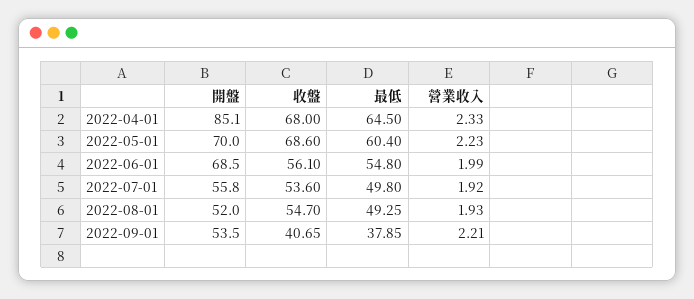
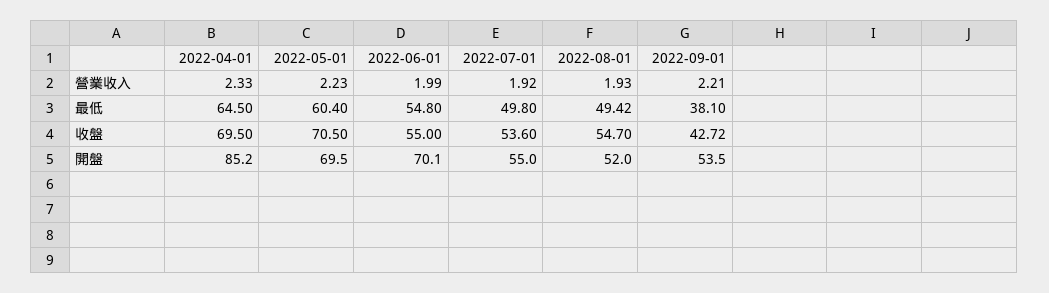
開盤, 2022-04-01: 85.1 -> 85.2
收盤, 2022-04-01: 68 -> 69.5
開盤, 2022-05-01: 70 -> 69.5
收盤, 2022-05-01: 68.6 -> 70.5
開盤, 2022-06-01: 68.5 -> 70.1
收盤, 2022-06-01: 56.1 -> 55
開盤, 2022-07-01: 55.8 -> 55
最低, 2022-08-01: 49.25 -> 49.42
收盤, 2022-09-01: 40.65 -> 42.72
最低, 2022-09-01: 37.85 -> 38.1

